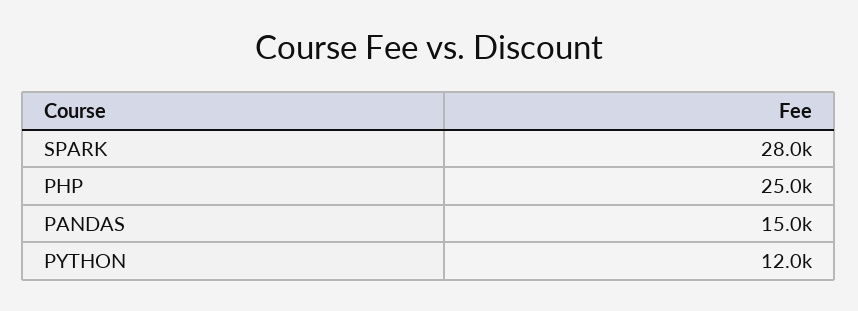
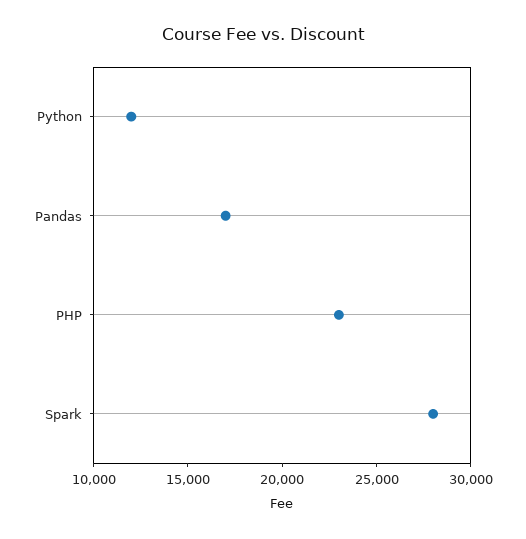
PHP: 25000 -> 23000
PANDAS: 15000 -> 17000

